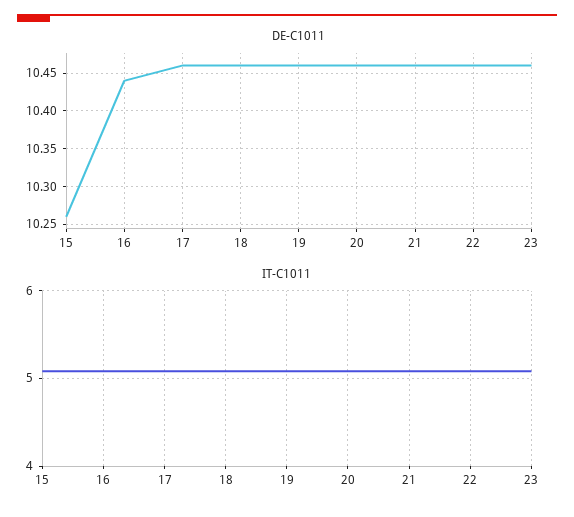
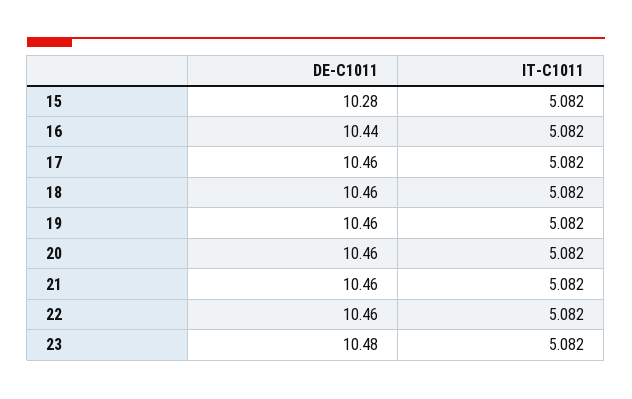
DE-C1011, 15: 10.26 -> 10.28
DE-C1011, 23: 10.46 -> 10.48

